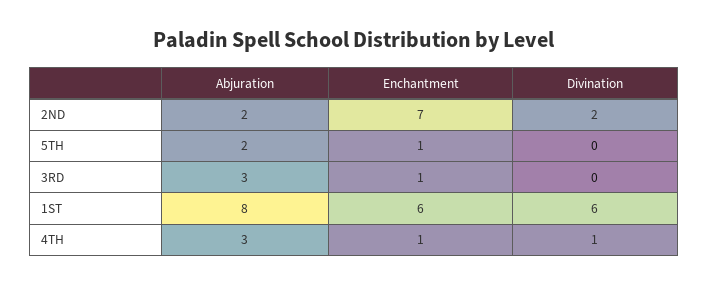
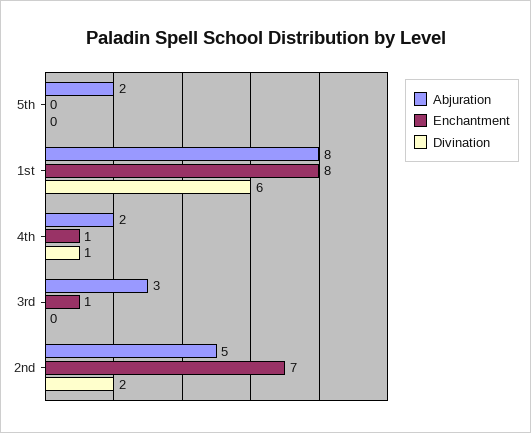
Abjuration, 2ND: 2 -> 5
Enchantment, 5TH: 1 -> 0
Enchantment, 1ST: 6 -> 8
Abjuration, 4TH: 3 -> 2

